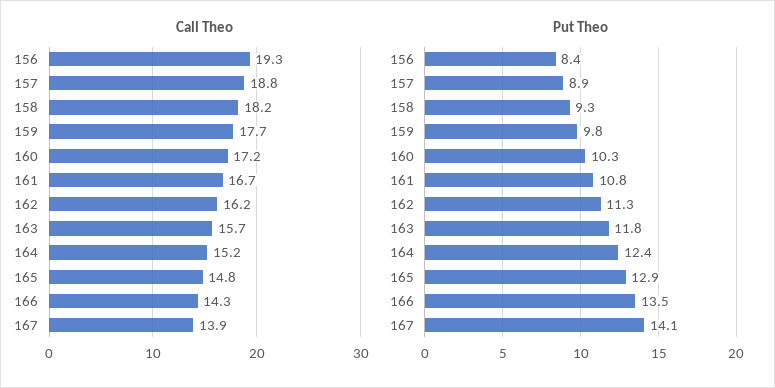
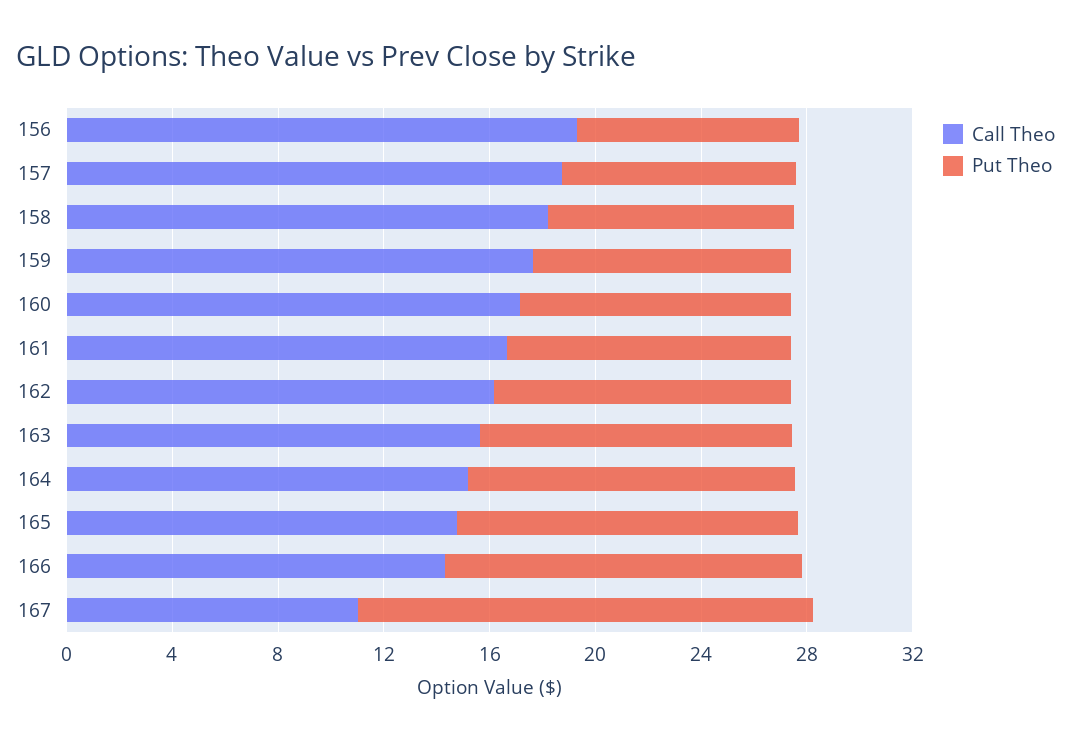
Call Theo, 167: 13.9 -> 11
Put Theo, 167: 14.1 -> 17

